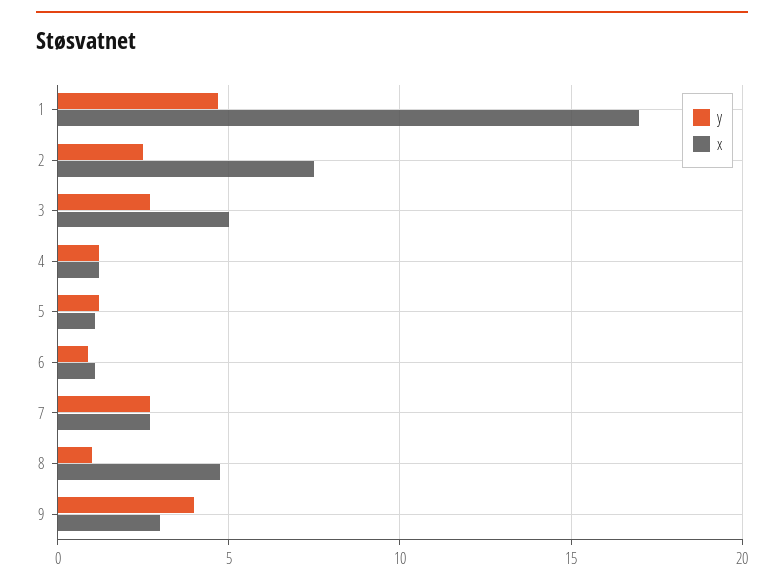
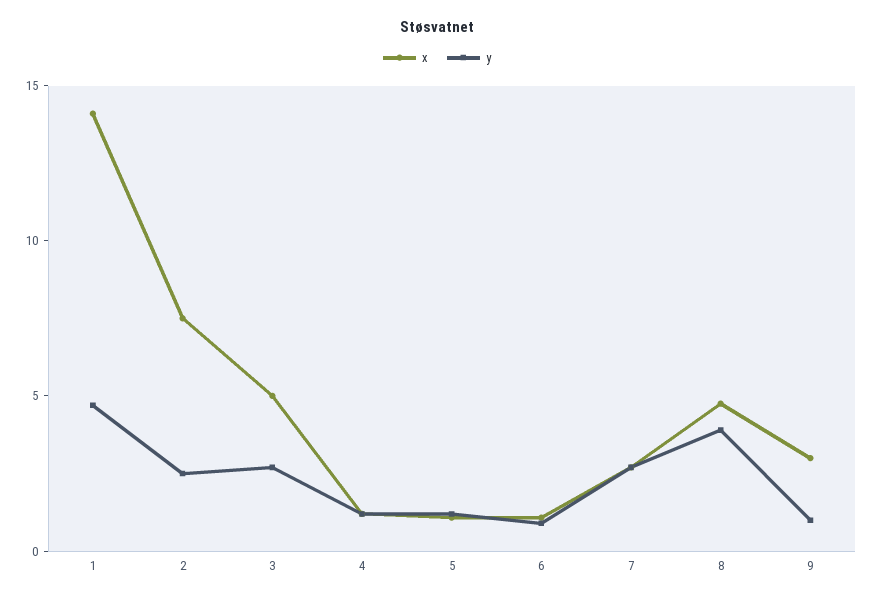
x, 1: 17 -> 14
y, 8: 1 -> 4
y, 9: 4 -> 1

